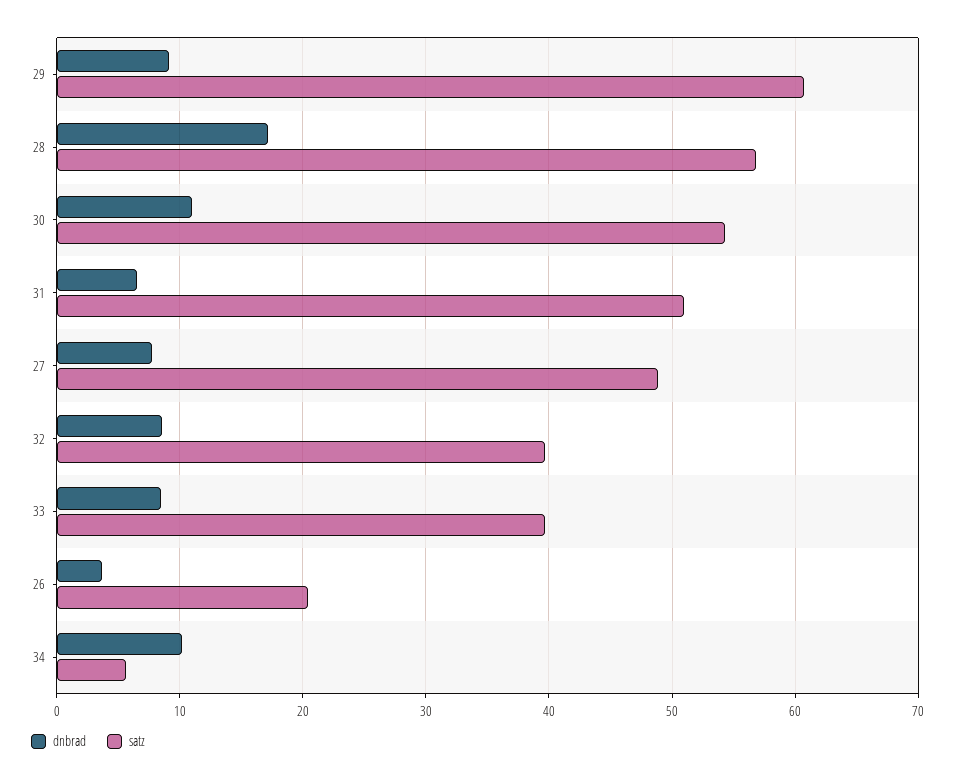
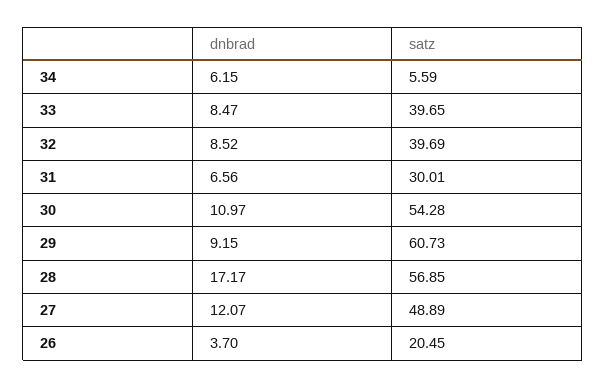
satz, 31: 51 -> 30.01
dnbrad, 27: 8 -> 12.07
dnbrad, 34: 10 -> 6.15

